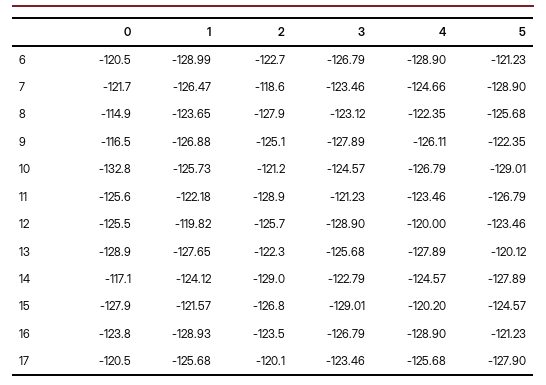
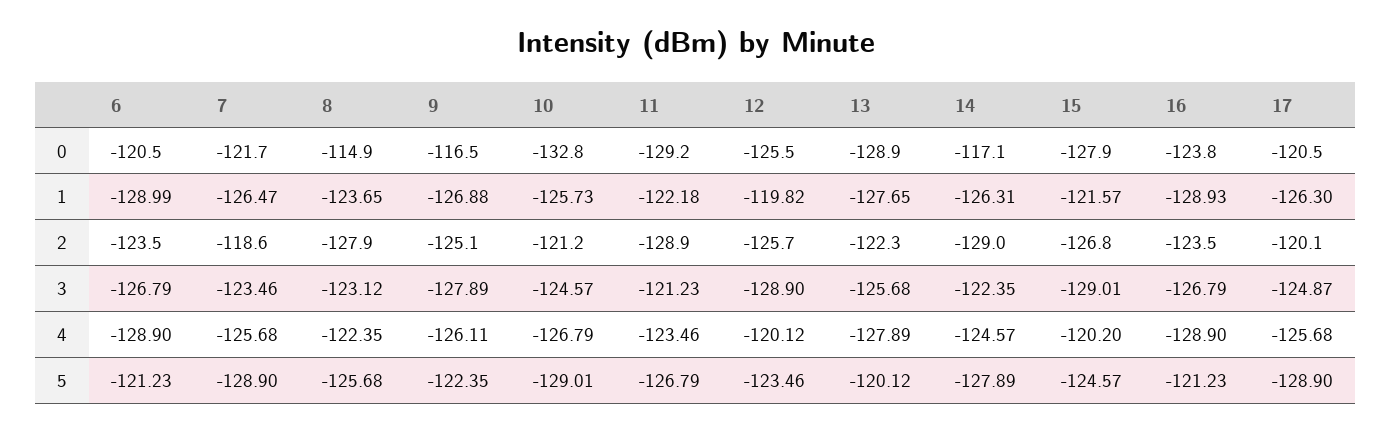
2, 6: -122.7 -> -123.5
4, 7: -124.66 -> -125.68
0, 11: -125.6 -> -129.2
4, 12: -120 -> -120.12
1, 14: -124.12 -> -126.31
3, 14: -122.79 -> -122.35
1, 17: -125.68 -> -126.3
3, 17: -123.46 -> -124.87
5, 17: -127.9 -> -128.9

